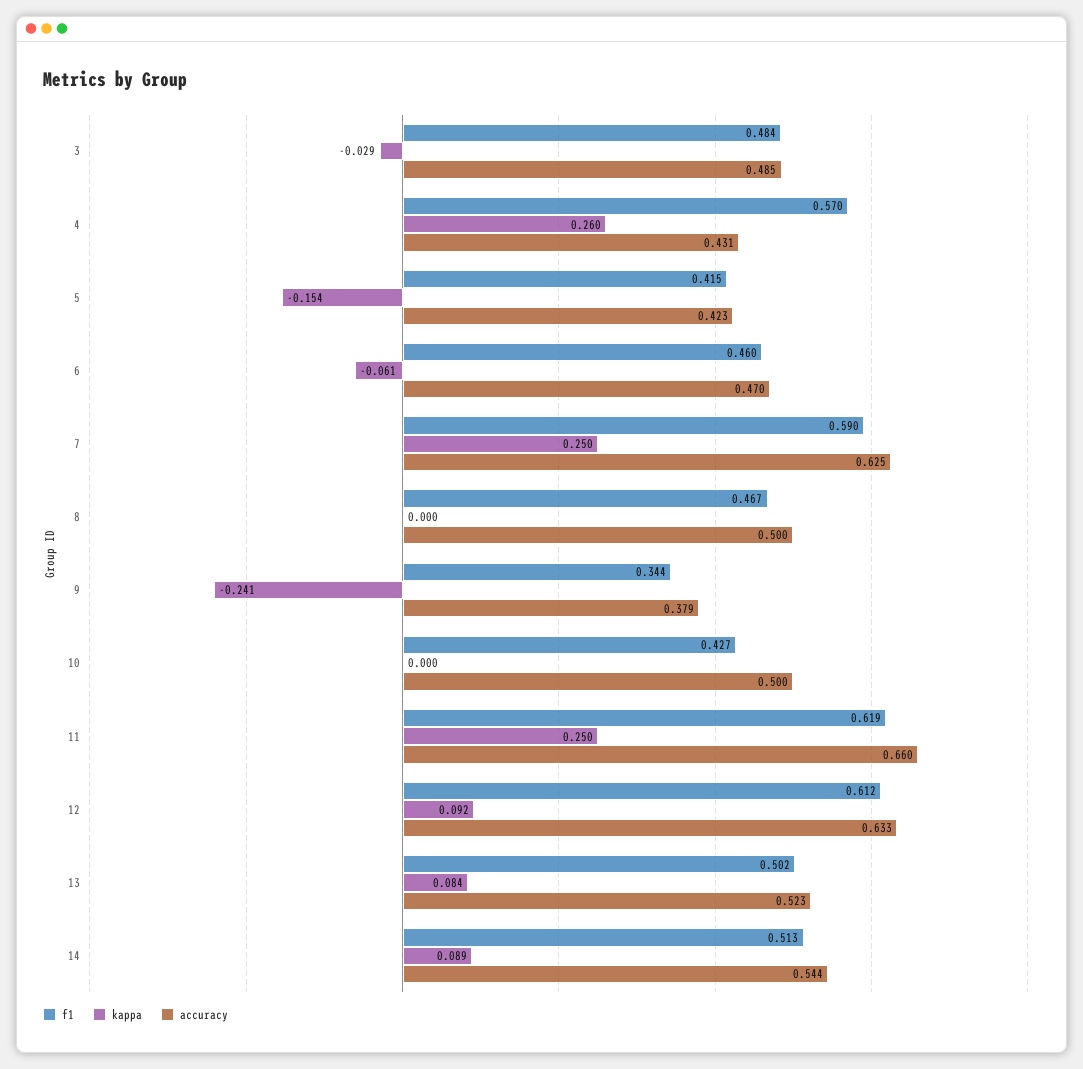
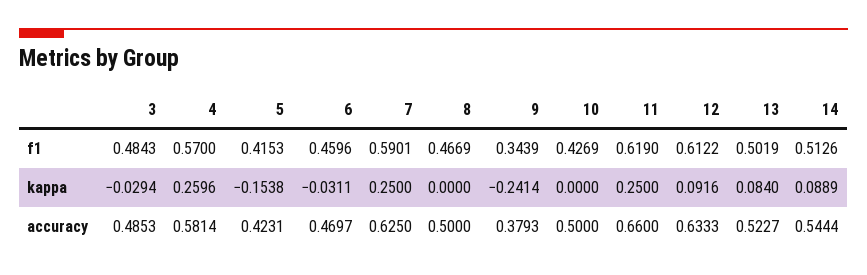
accuracy, 4: 0.431 -> 0.5814
kappa, 6: -0.061 -> -0.0311

